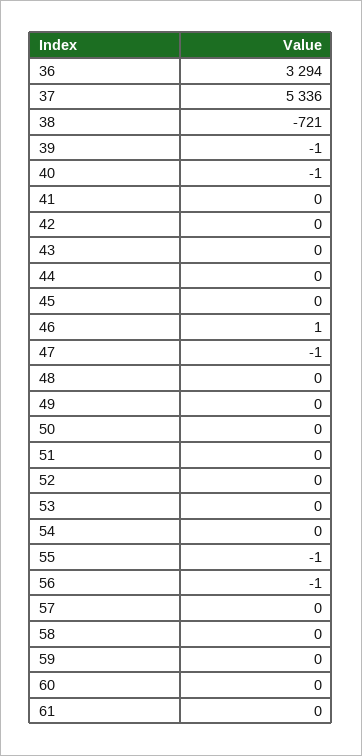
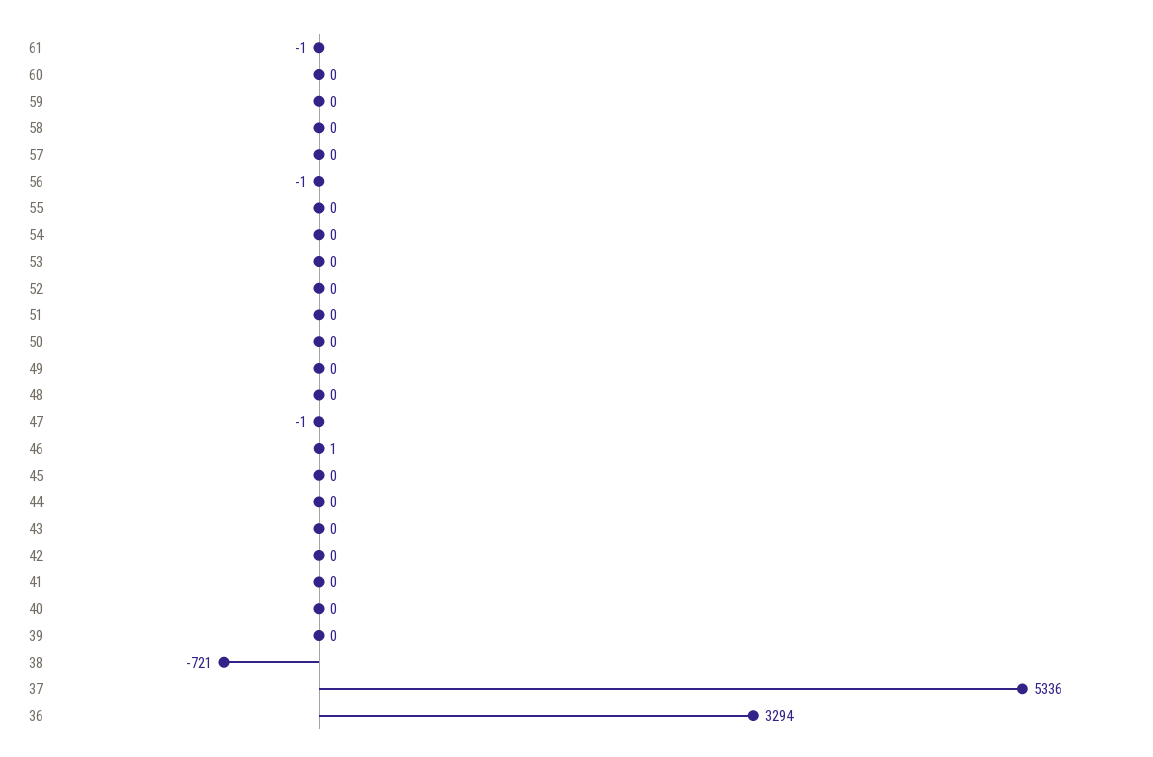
39: -1 -> 0
40: -1 -> 0
55: -1 -> 0
61: 0 -> -1

